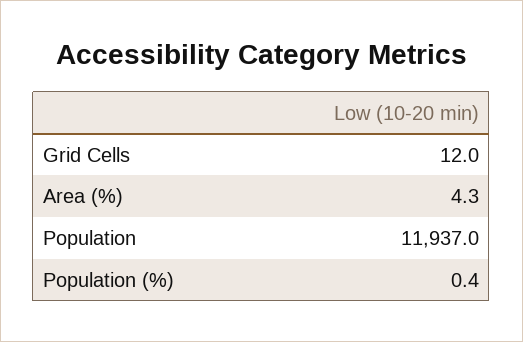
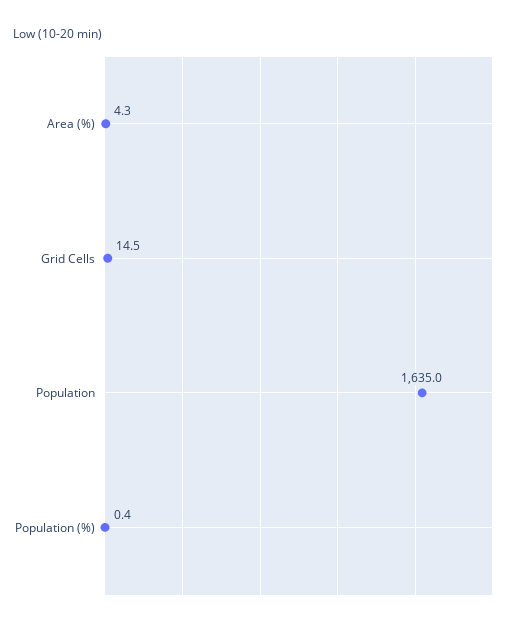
Grid Cells: 12 -> 14.5
Population: 11937 -> 1635

